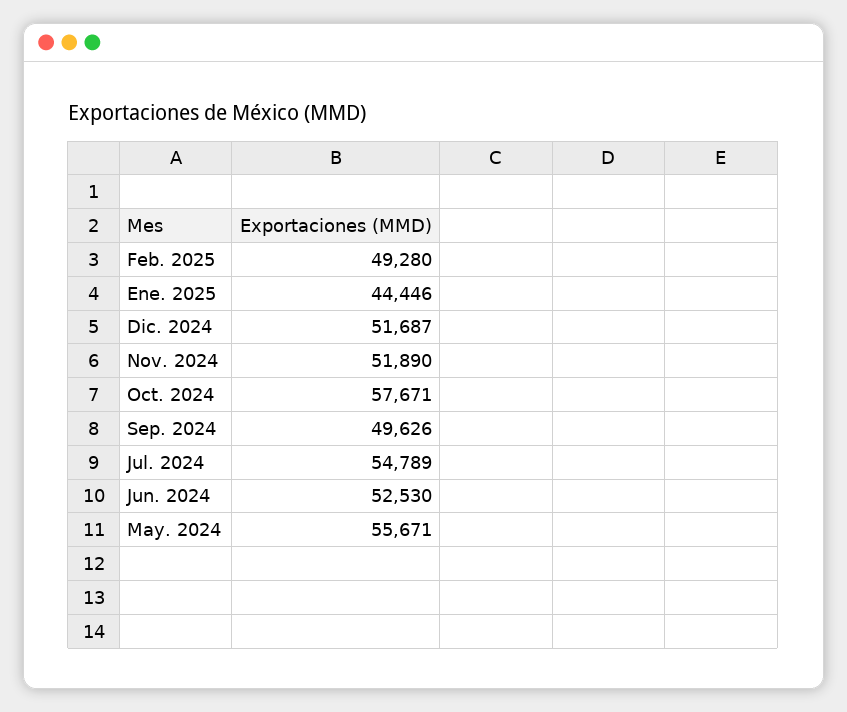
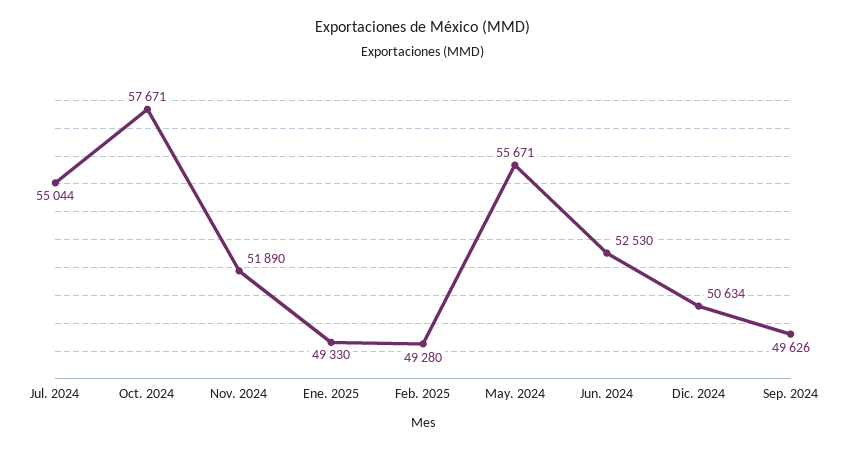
Ene. 2025: 44446 -> 49330
Dic. 2024: 51687 -> 50634
Jul. 2024: 54789 -> 55044

